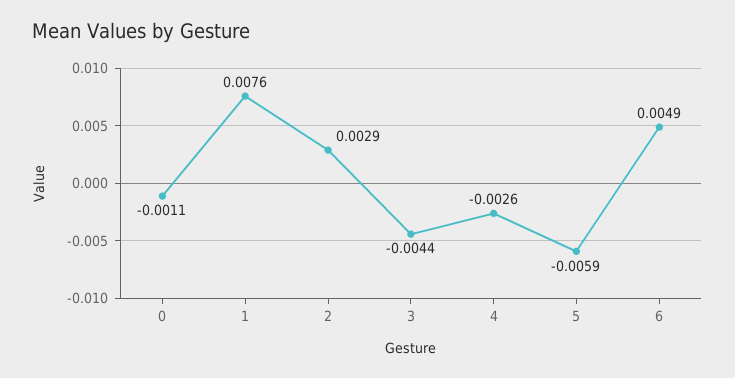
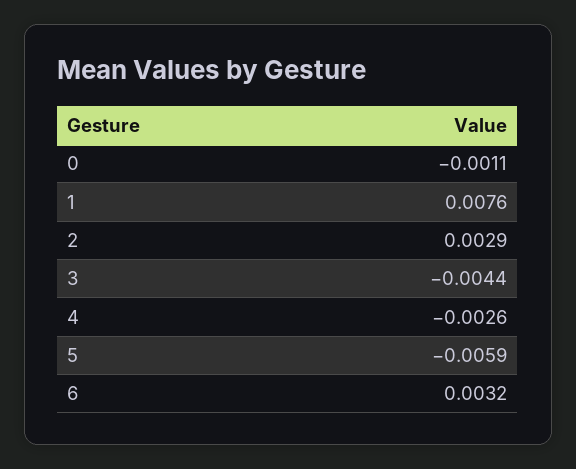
6: 0.0049 -> 0.0032

